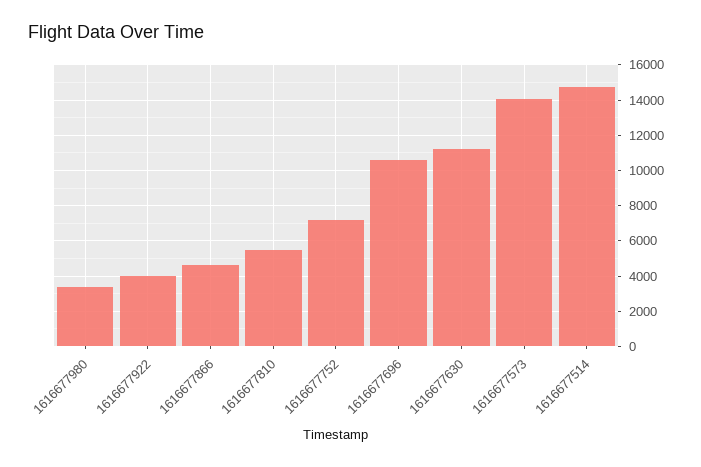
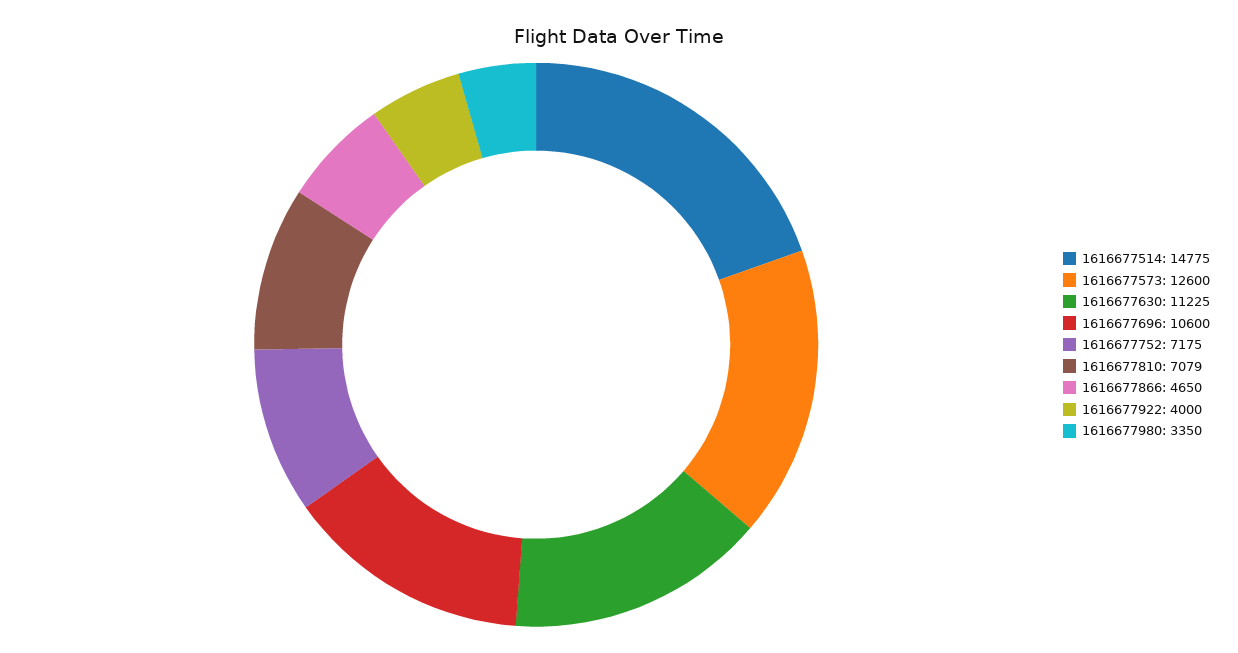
1616677810: 5500 -> 7079
1616677573: 14000 -> 12600

